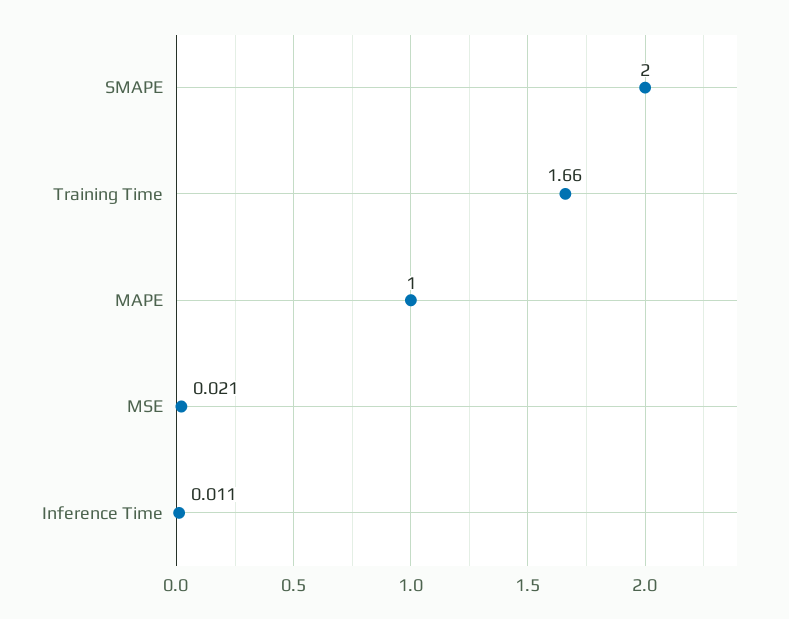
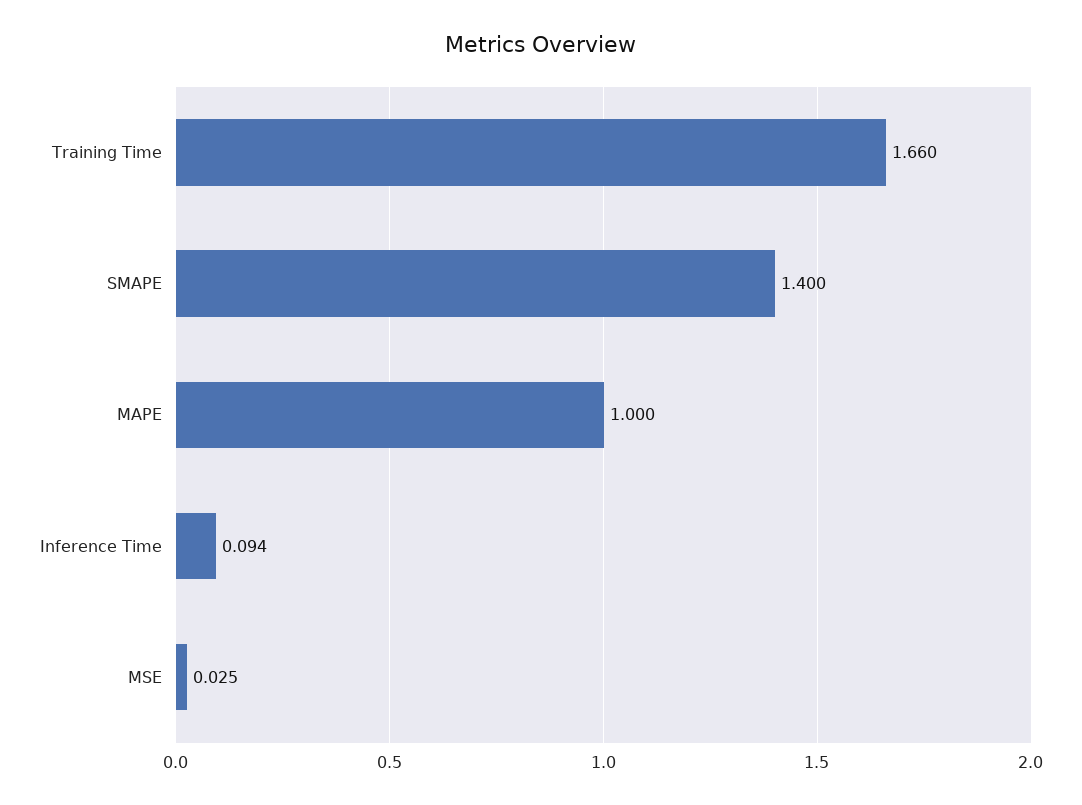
SMAPE: 2 -> 1.4
MSE: 0.021 -> 0.025
Inference Time: 0.011 -> 0.094

